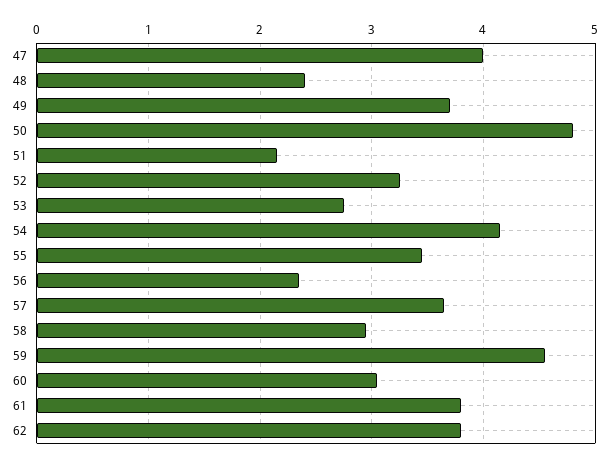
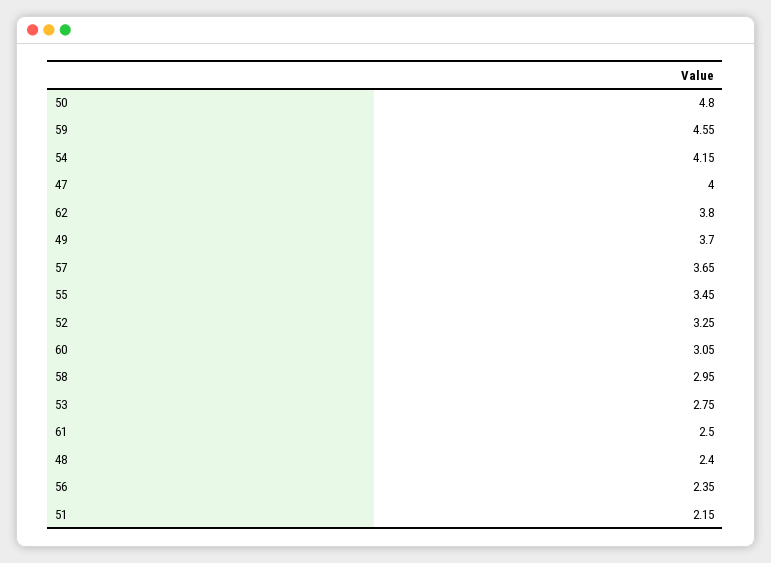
61: 3.8 -> 2.5

